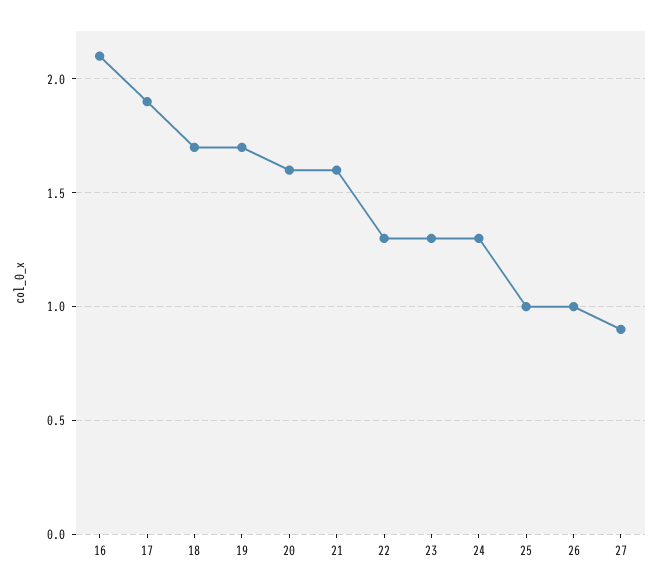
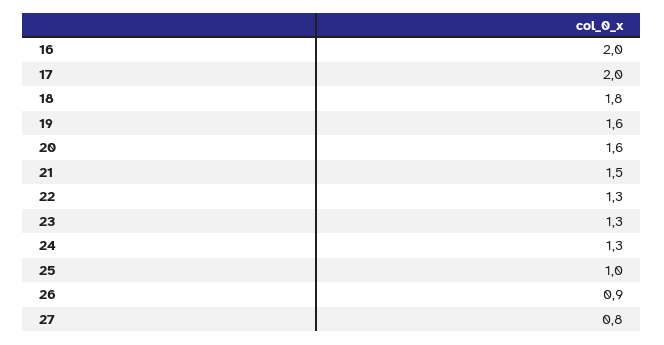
16: 2.1 -> 2
17: 1.9 -> 2
18: 1.7 -> 1.8
19: 1.7 -> 1.6
21: 1.6 -> 1.5
26: 1 -> 0.9
27: 0.9 -> 0.8

